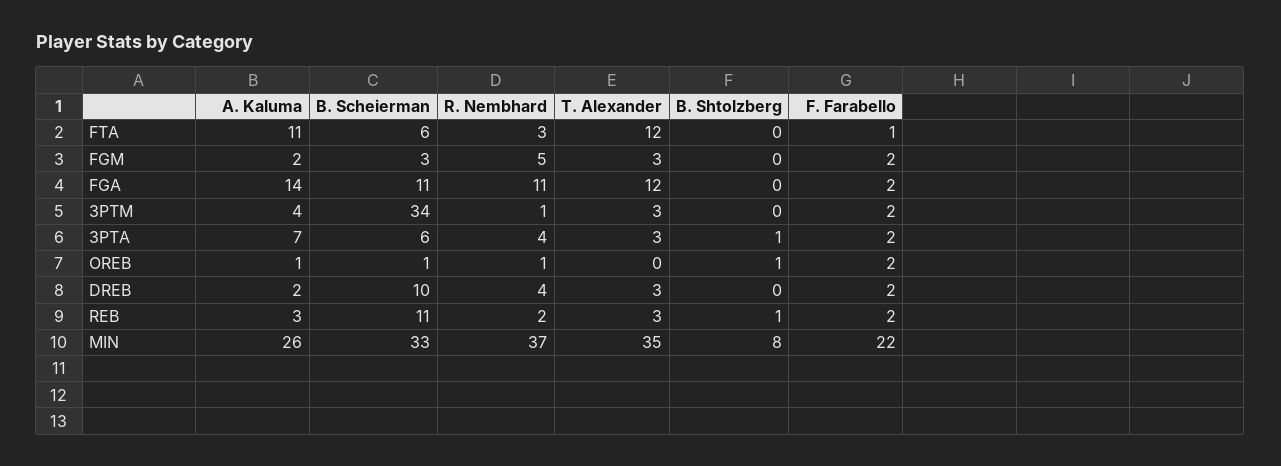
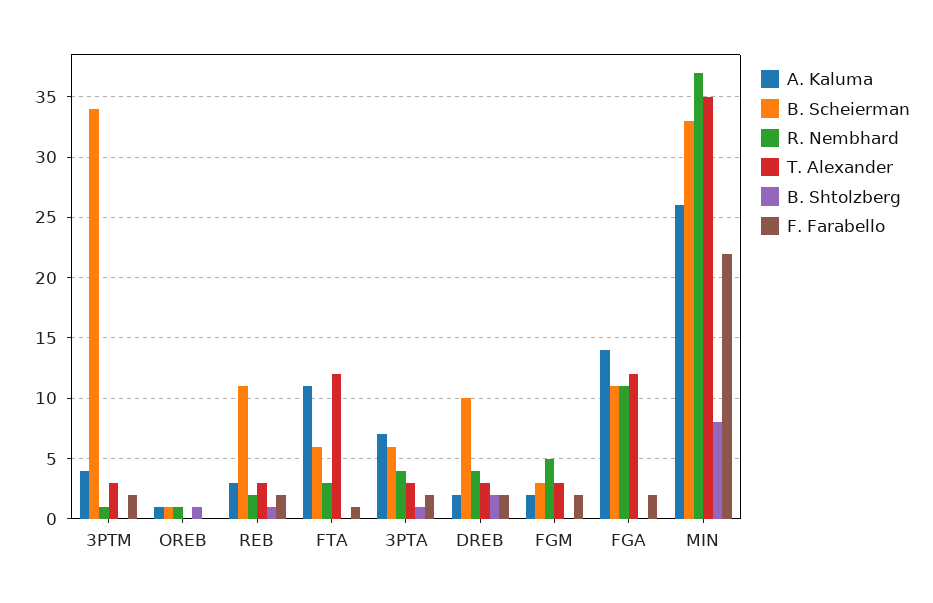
F. Farabello, OREB: 2 -> 0
B. Shtolzberg, DREB: 0 -> 2

